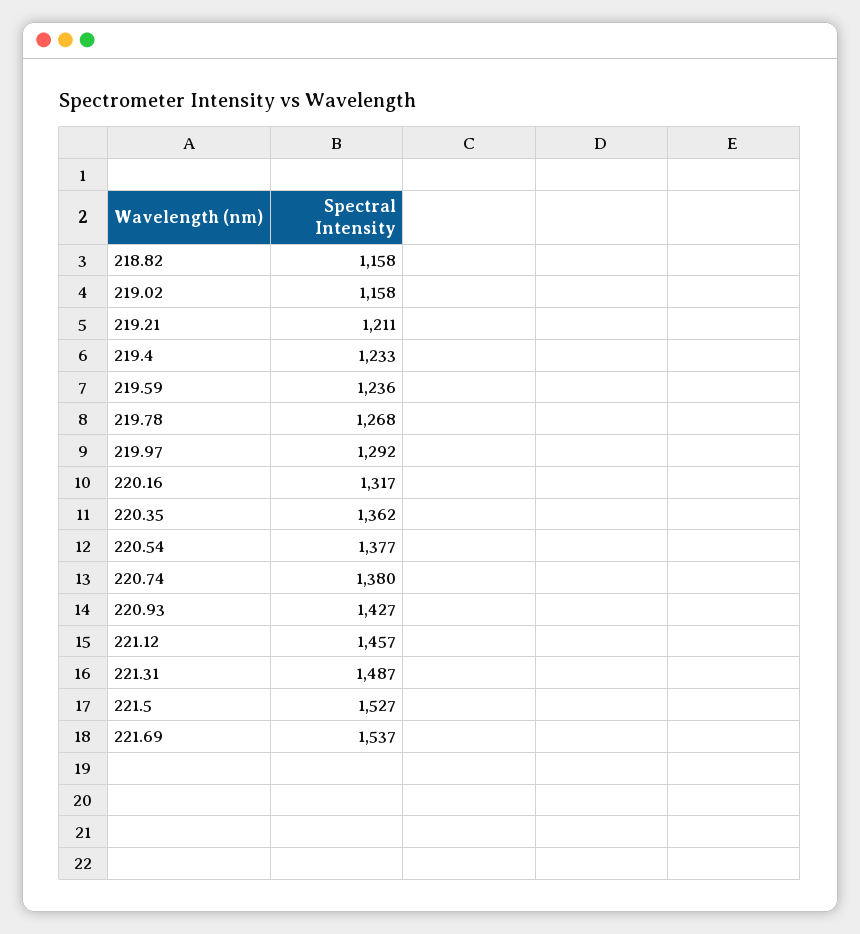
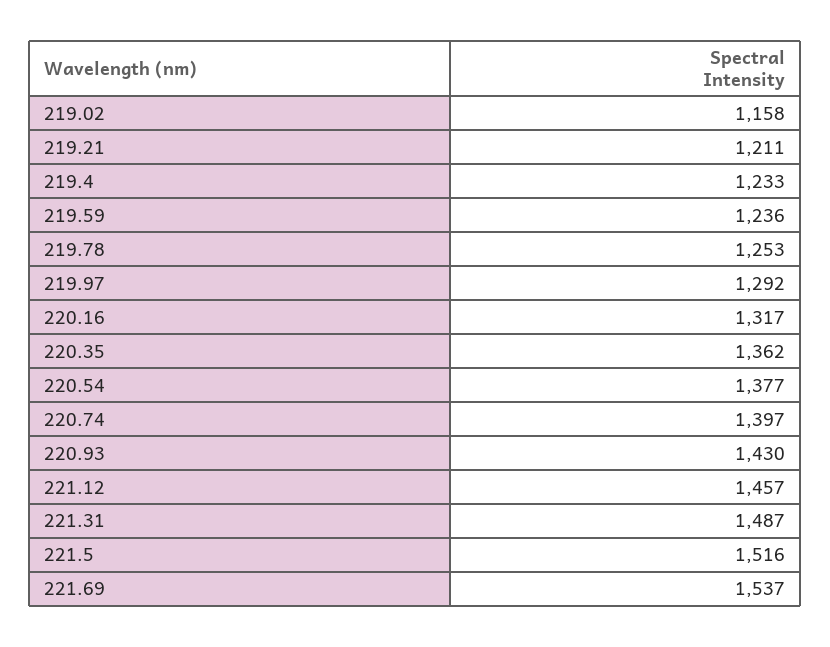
218.82: 1158 -> none
219.78: 1268 -> 1253
220.74: 1380 -> 1397
220.93: 1427 -> 1430
221.5: 1527 -> 1516

